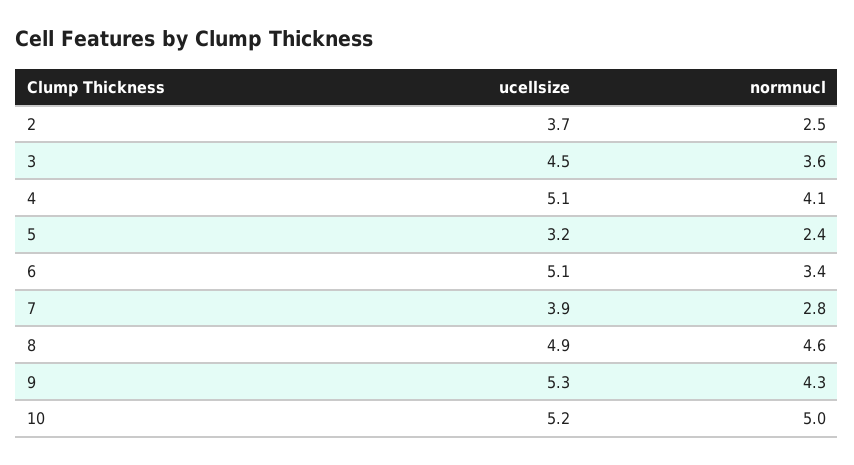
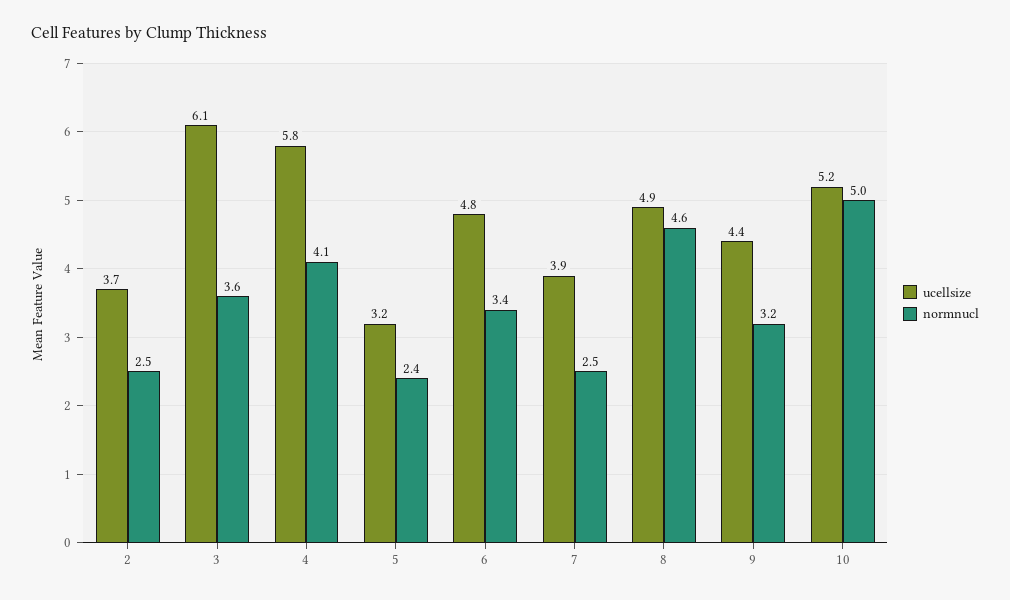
ucellsize, 3: 4.5 -> 6.1
ucellsize, 4: 5.1 -> 5.8
ucellsize, 6: 5.1 -> 4.8
normnucl, 7: 2.8 -> 2.5
ucellsize, 9: 5.3 -> 4.4
normnucl, 9: 4.3 -> 3.2

